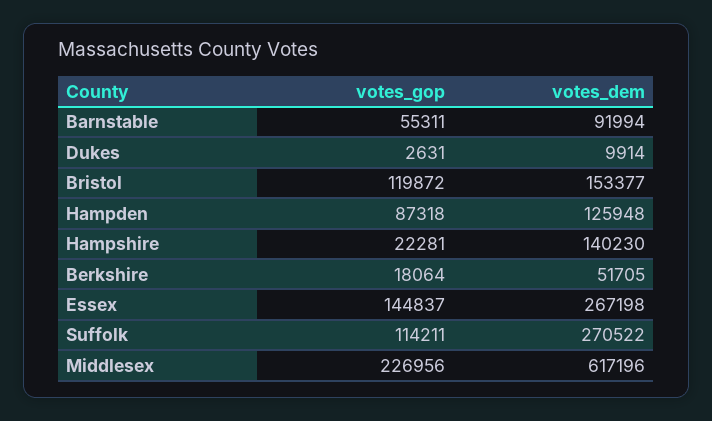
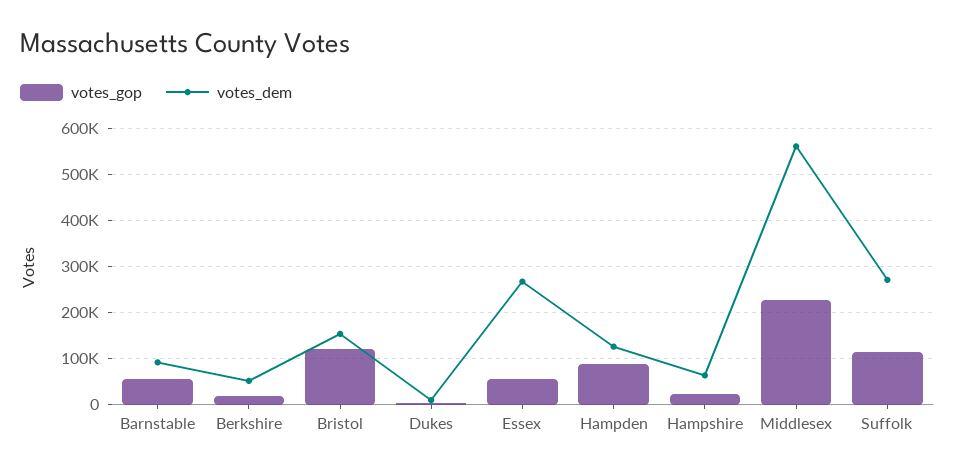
votes_dem, Hampshire: 140230 -> 60000
votes_gop, Essex: 144837 -> 60000
votes_dem, Middlesex: 617196 -> 560000

